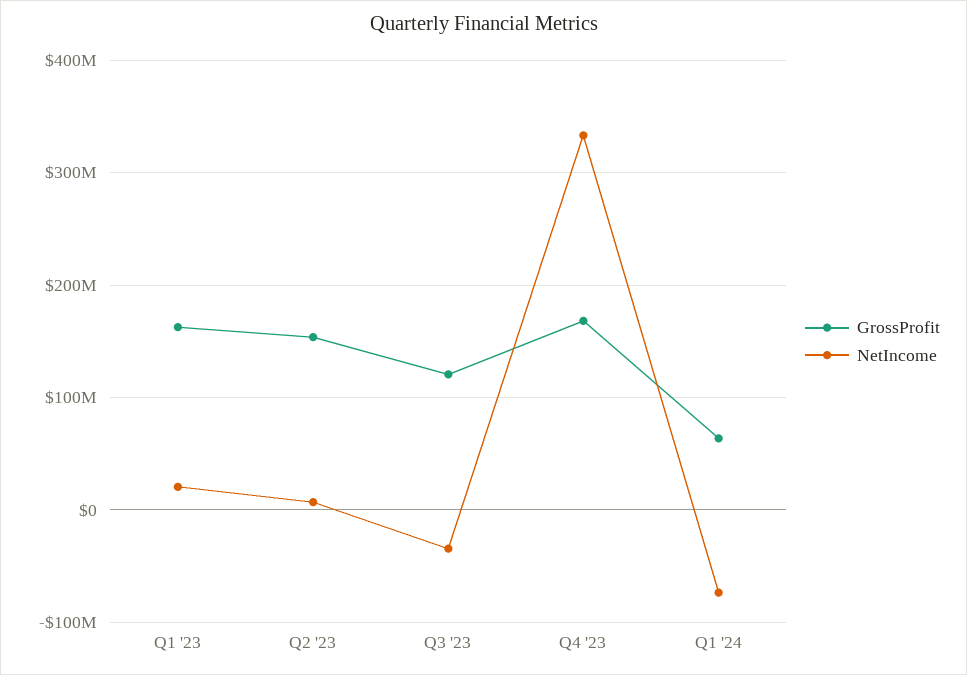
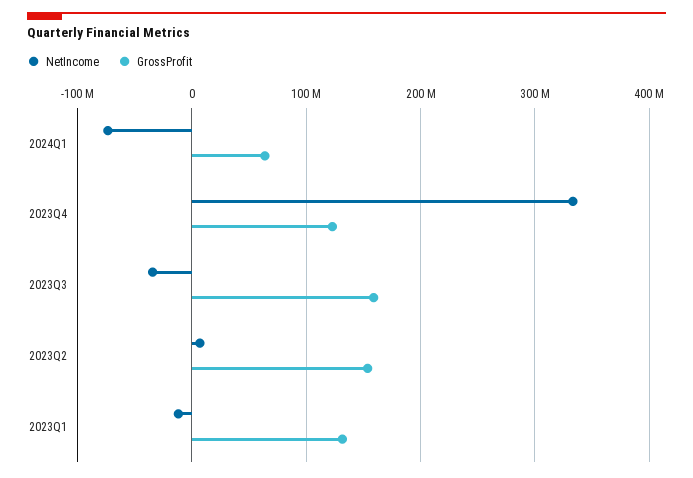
GrossProfit, Q1 '23: 160000000 -> 130000000
NetIncome, Q1 '23: 20000000 -> -10000000
GrossProfit, Q3 '23: 120000000 -> 160000000
GrossProfit, Q4 '23: 170000000 -> 120000000

